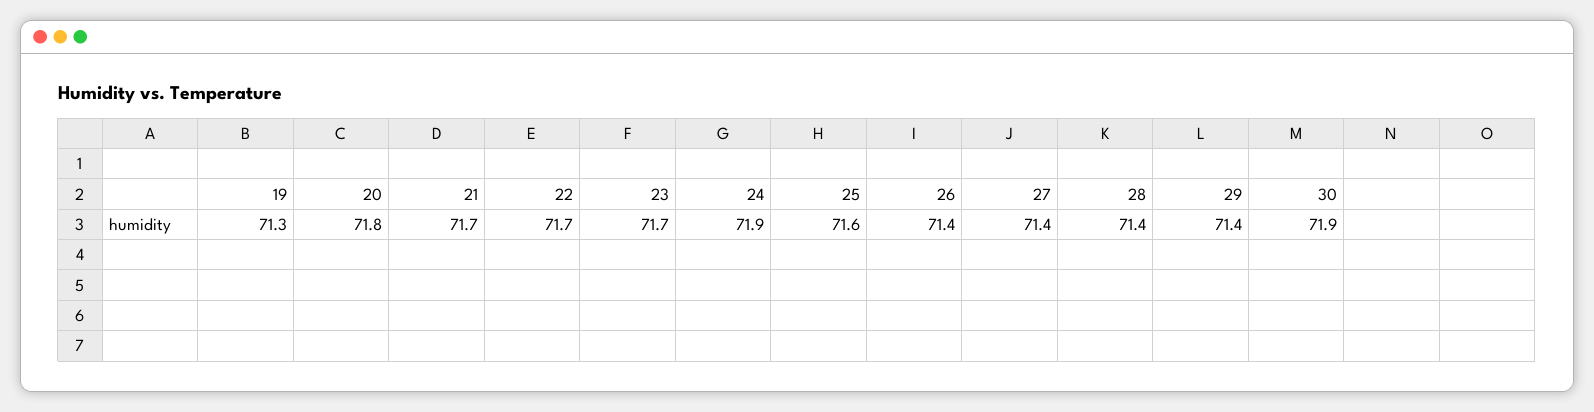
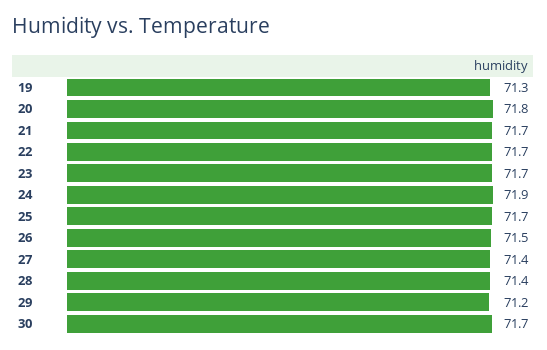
25: 71.6 -> 71.7
26: 71.4 -> 71.5
29: 71.4 -> 71.2
30: 71.9 -> 71.7

